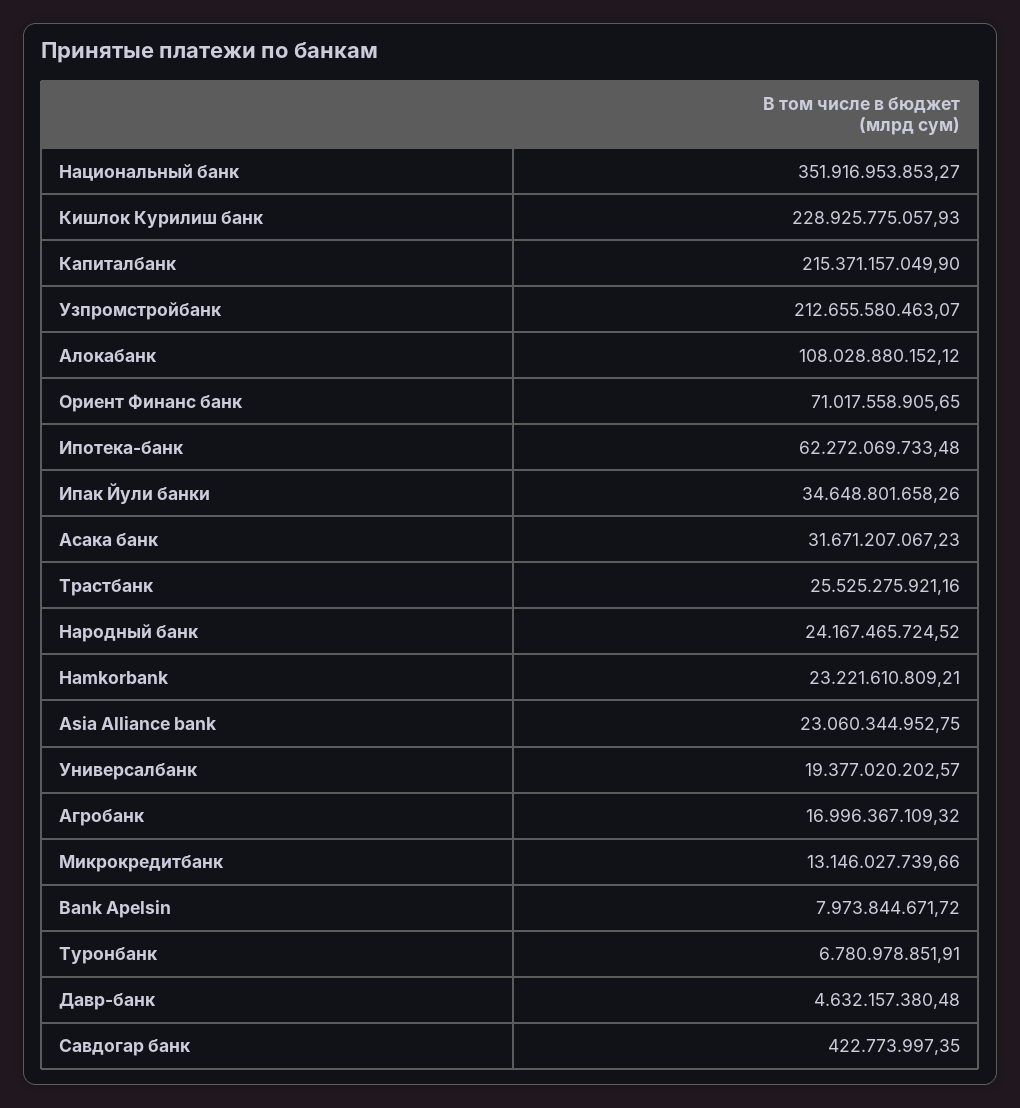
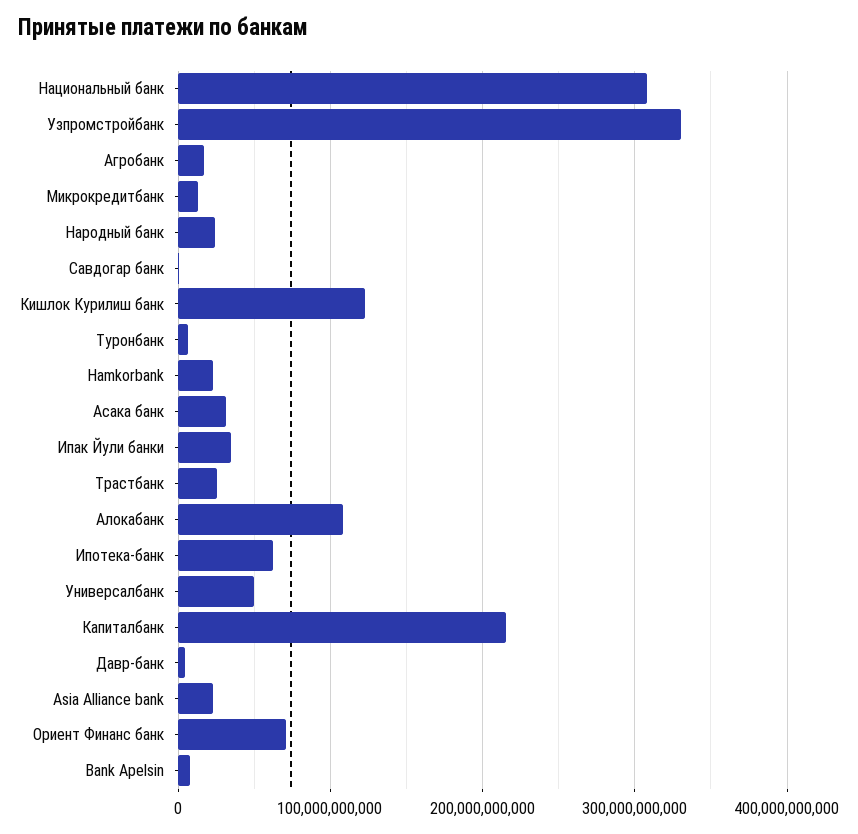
Национальный банк: 351916953853.27 -> 310000000000
Кишлок Курилиш банк: 228925775057.93 -> 120000000000
Узпромстройбанк: 212655580463.07 -> 330000000000
Универсалбанк: 19377020202.57 -> 50000000000

